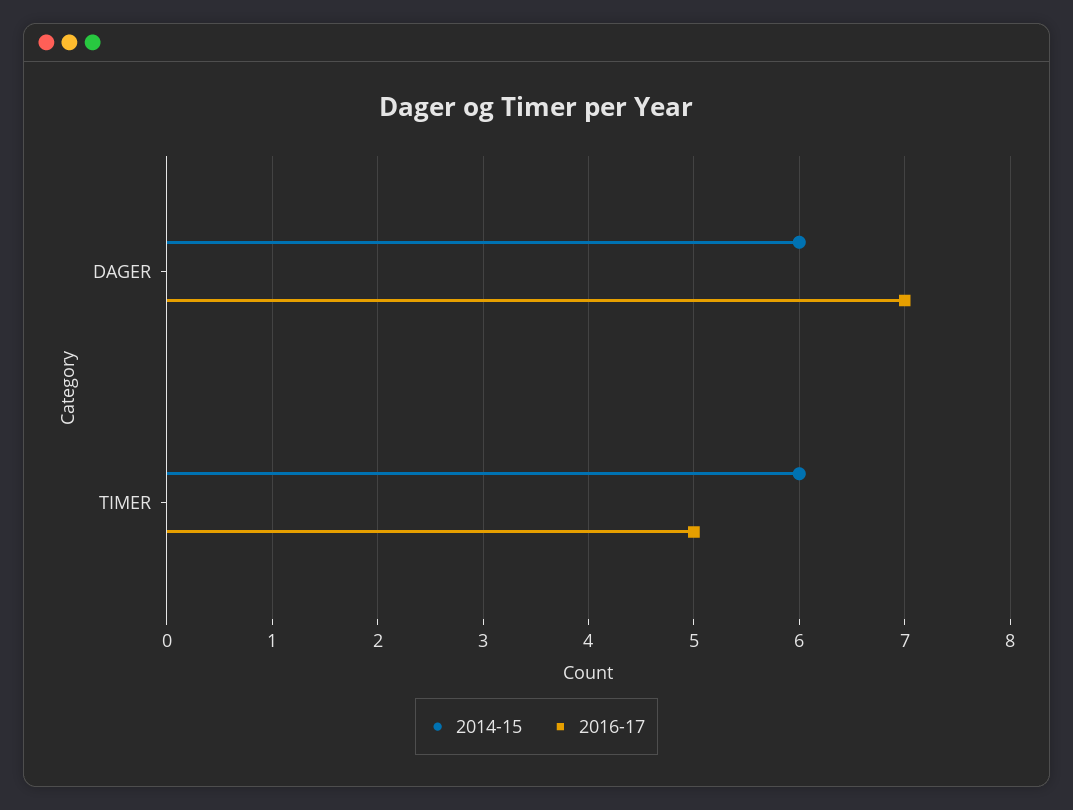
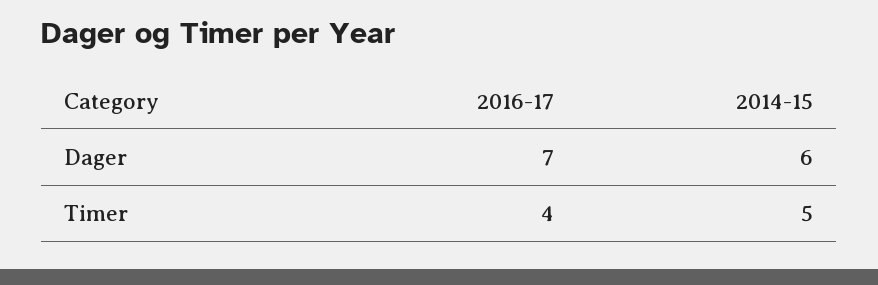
2014-15, TIMER: 6 -> 5
2016-17, TIMER: 5 -> 4

